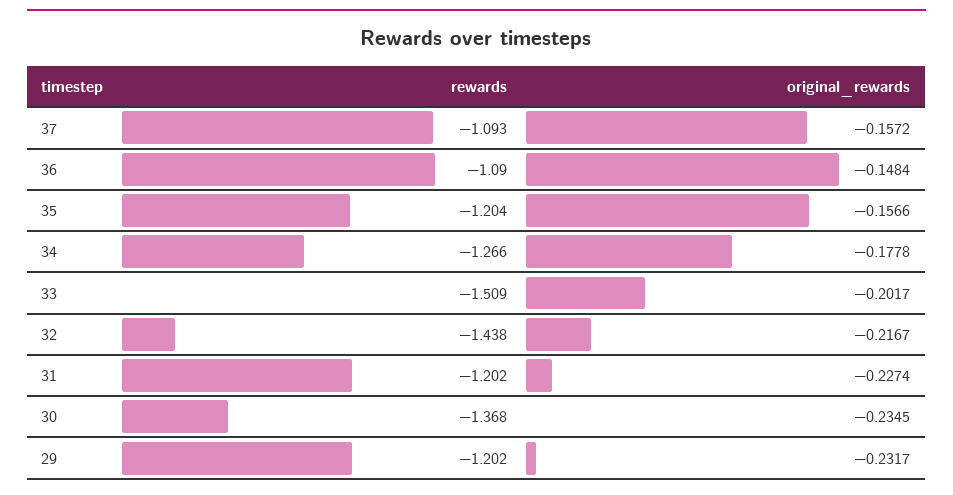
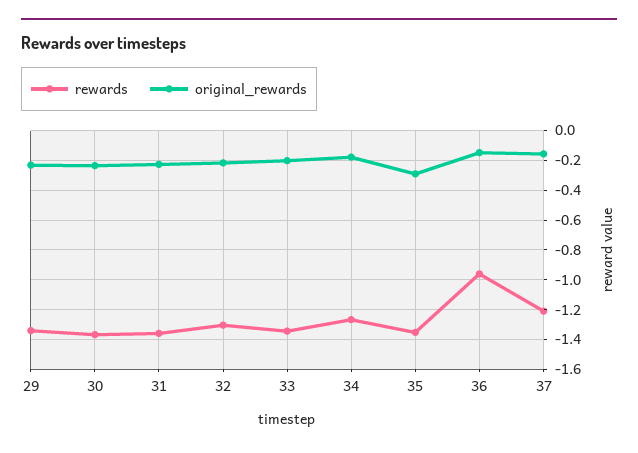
rewards, 37: -1.093 -> -1.2
rewards, 36: -1.09 -> -0.95
rewards, 35: -1.204 -> -1.35
original_rewards, 35: -0.1566 -> -0.3
rewards, 33: -1.509 -> -1.35
rewards, 32: -1.438 -> -1.3
rewards, 31: -1.202 -> -1.35
rewards, 29: -1.202 -> -1.35

